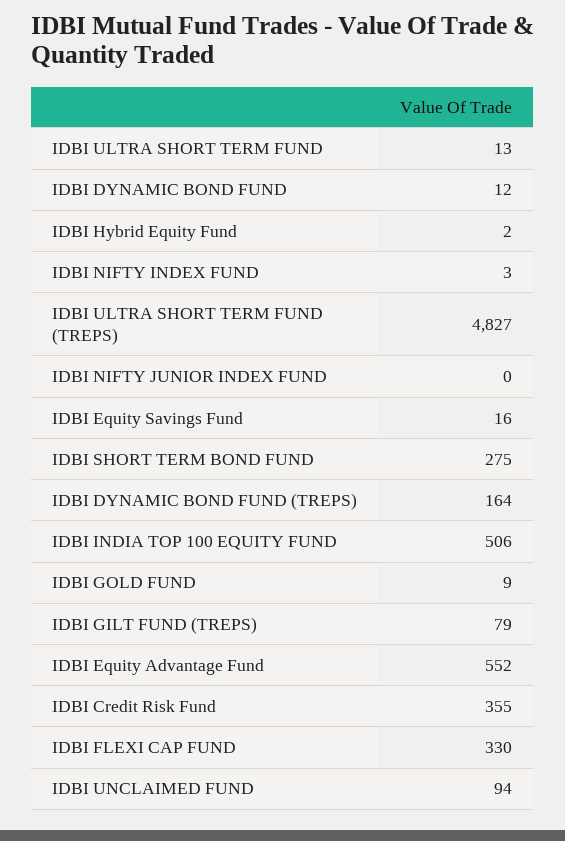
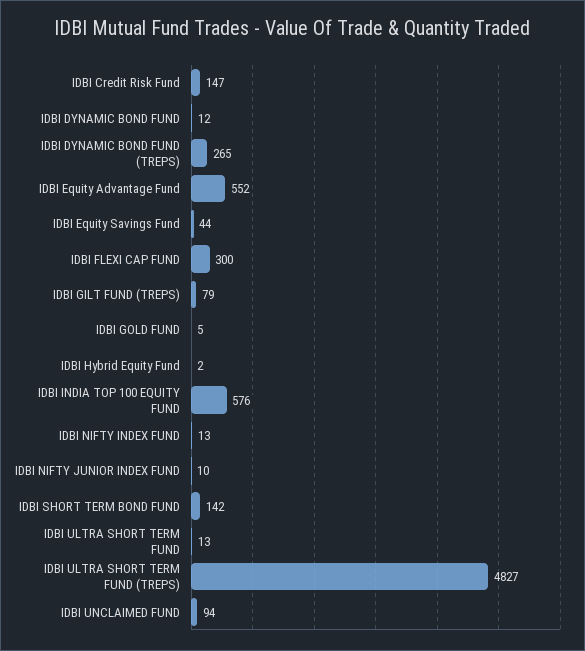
IDBI NIFTY INDEX FUND: 3 -> 13
IDBI NIFTY JUNIOR INDEX FUND: 0 -> 10
IDBI Equity Savings Fund: 16 -> 44
IDBI SHORT TERM BOND FUND: 275 -> 142
IDBI DYNAMIC BOND FUND (TREPS): 164 -> 265
IDBI INDIA TOP 100 EQUITY FUND: 506 -> 576
IDBI GOLD FUND: 9 -> 5
IDBI Credit Risk Fund: 355 -> 147
IDBI FLEXI CAP FUND: 330 -> 300

